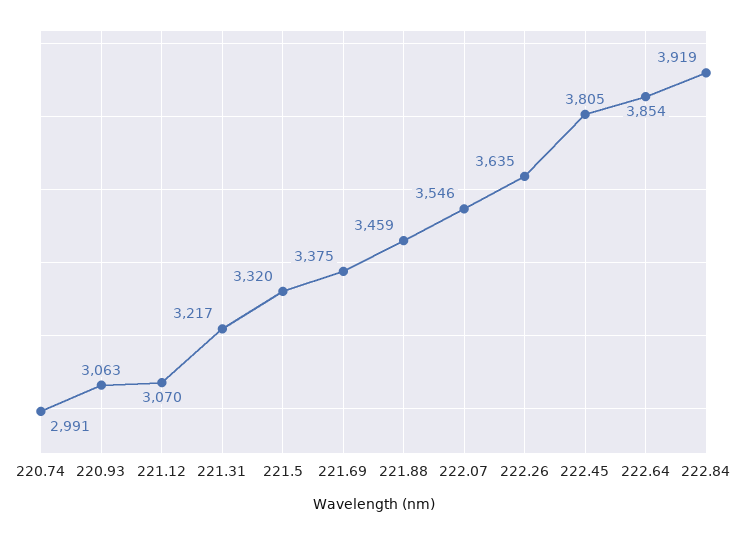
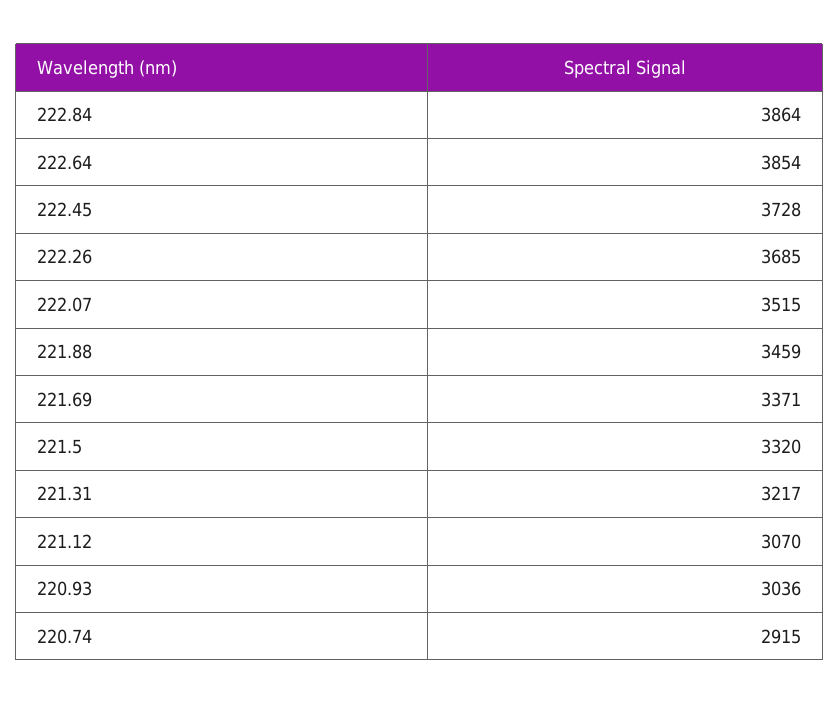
220.74: 2991 -> 2915
220.93: 3063 -> 3036
221.69: 3375 -> 3371
222.07: 3546 -> 3515
222.26: 3635 -> 3685
222.45: 3805 -> 3728
222.84: 3919 -> 3864

